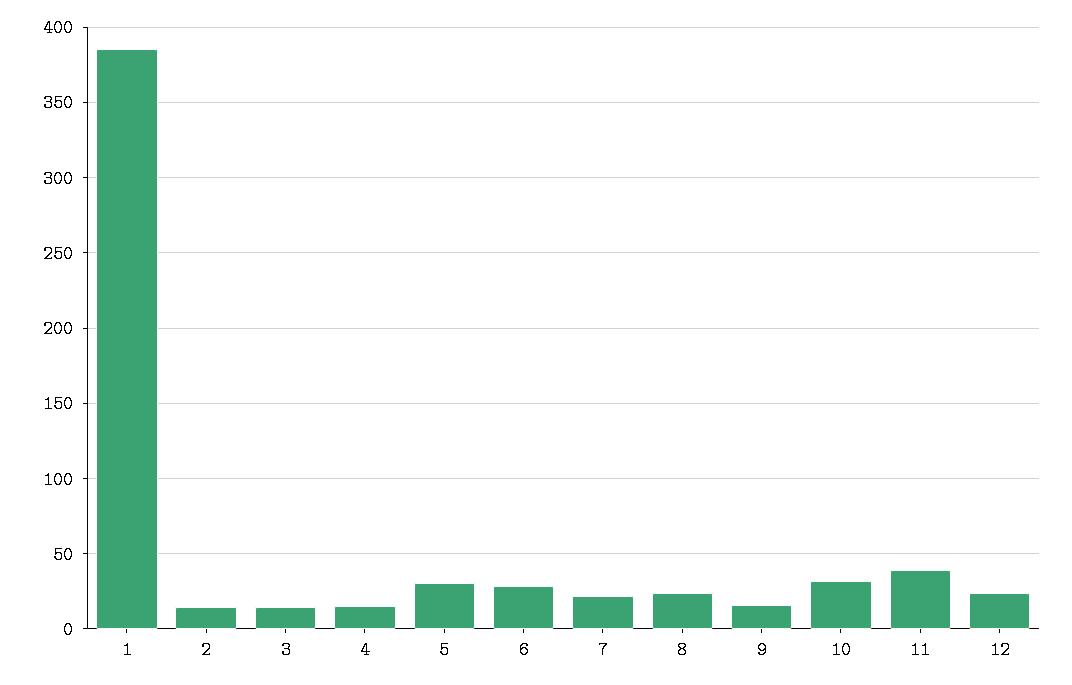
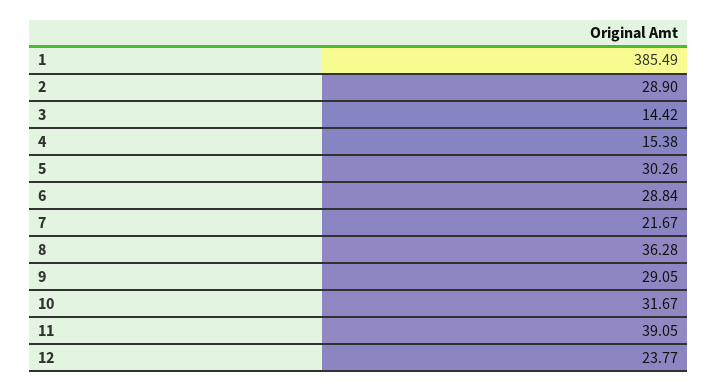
2: 15 -> 28.9
8: 25 -> 36.28
9: 15 -> 29.05

